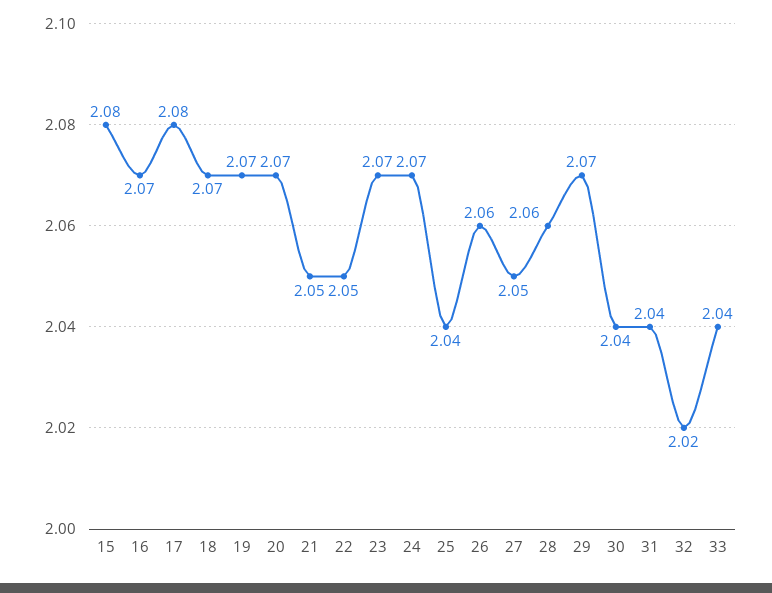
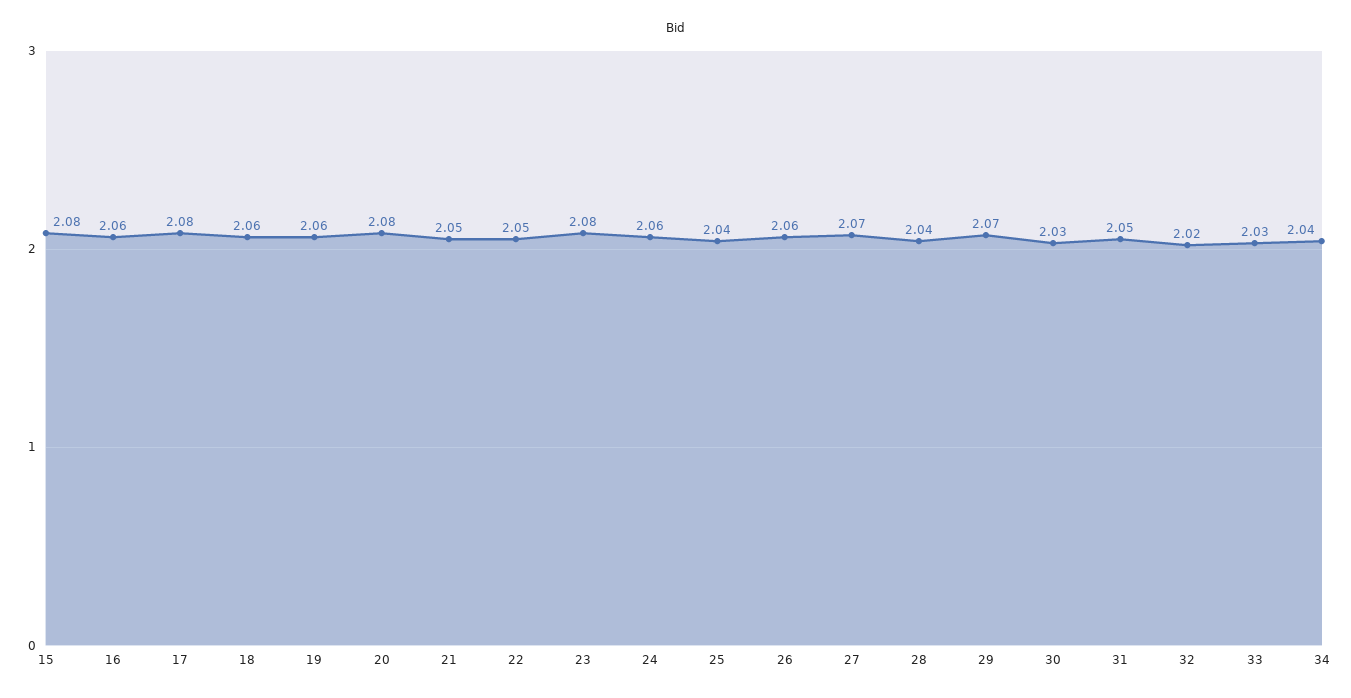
16: 2.07 -> 2.06
18: 2.07 -> 2.06
19: 2.07 -> 2.06
20: 2.07 -> 2.08
23: 2.07 -> 2.08
24: 2.07 -> 2.06
27: 2.05 -> 2.07
28: 2.06 -> 2.04
30: 2.04 -> 2.03
31: 2.04 -> 2.05
33: 2.04 -> 2.03
34: none -> 2.04

